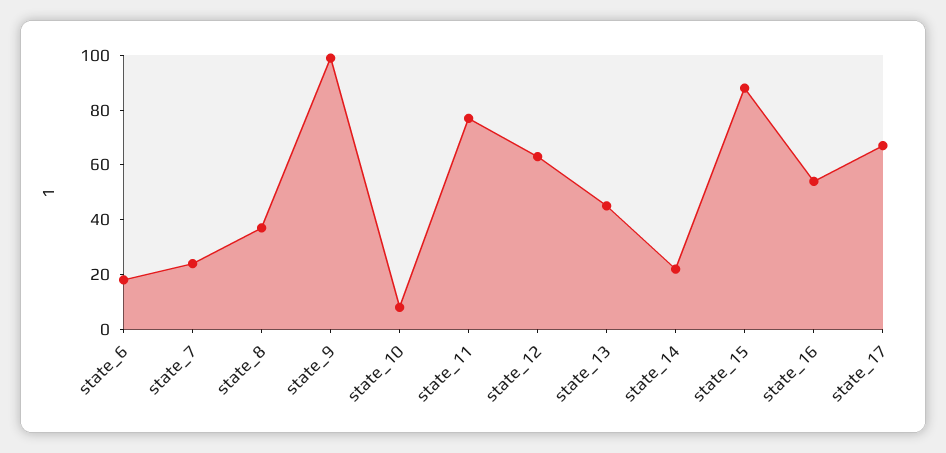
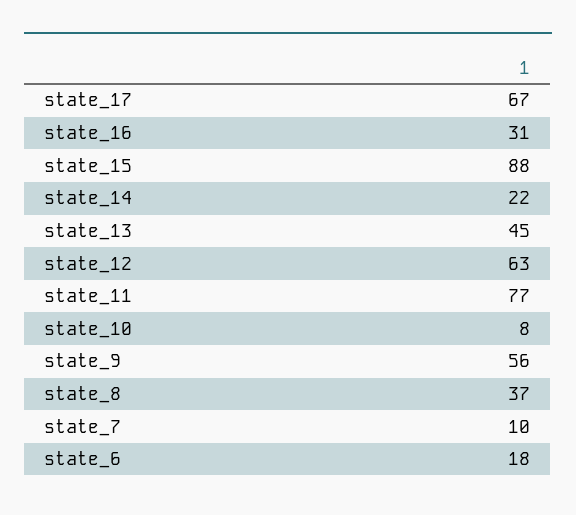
state_7: 25 -> 10
state_9: 100 -> 56
state_16: 55 -> 31

